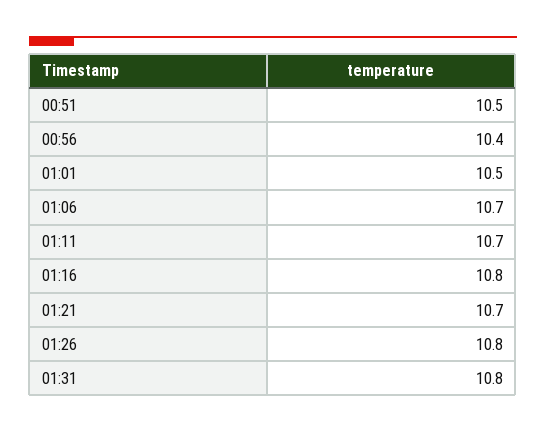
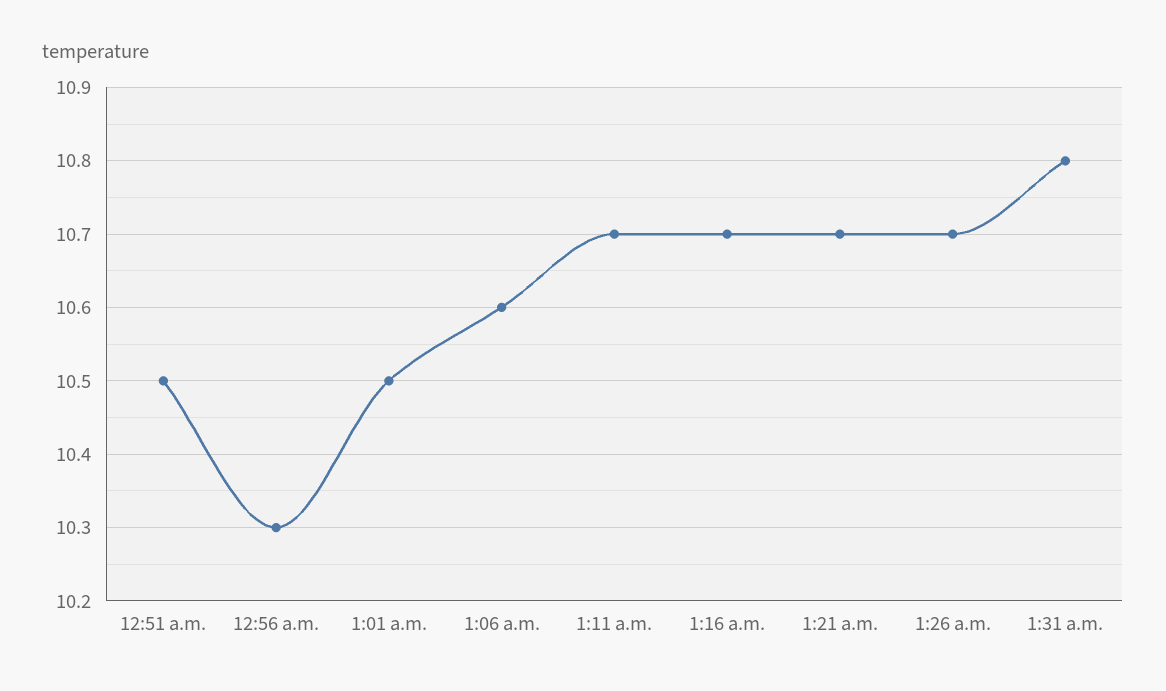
00:56: 10.4 -> 10.3
01:06: 10.7 -> 10.6
01:16: 10.8 -> 10.7
01:26: 10.8 -> 10.7

